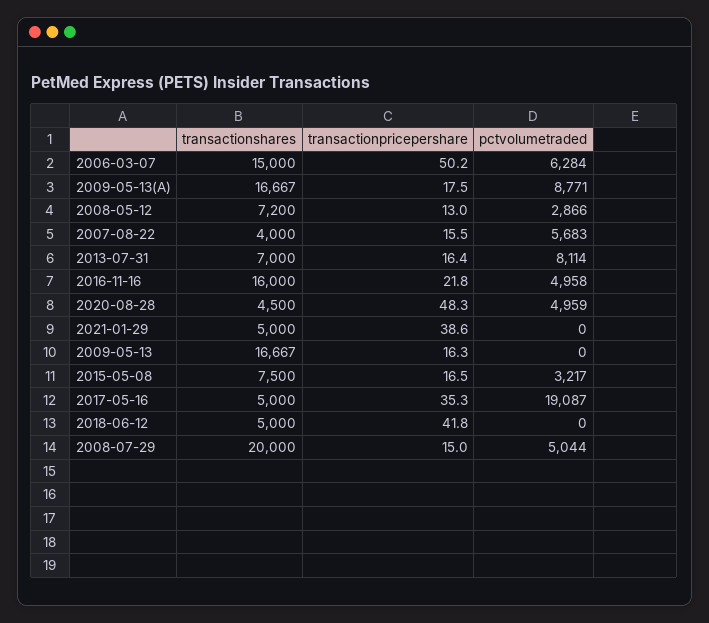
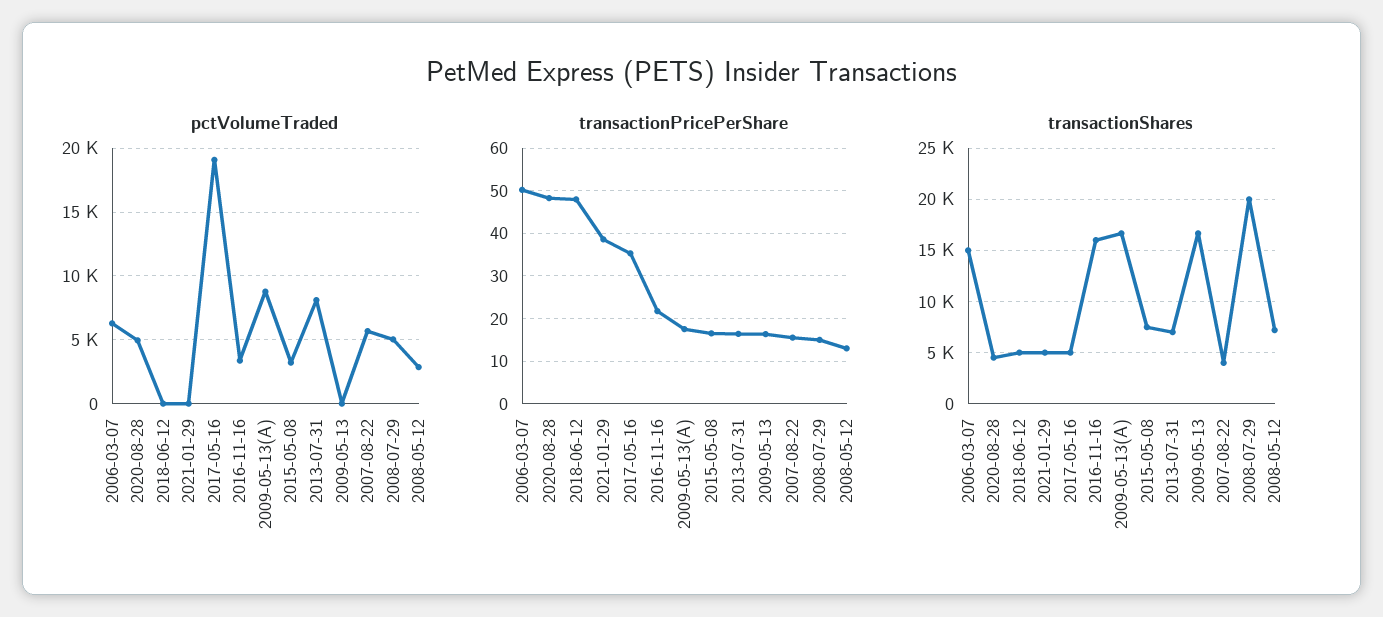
pctvolumetraded, 2016-11-16: 4958 -> 3500
transactionpricepershare, 2018-06-12: 41.8 -> 48

